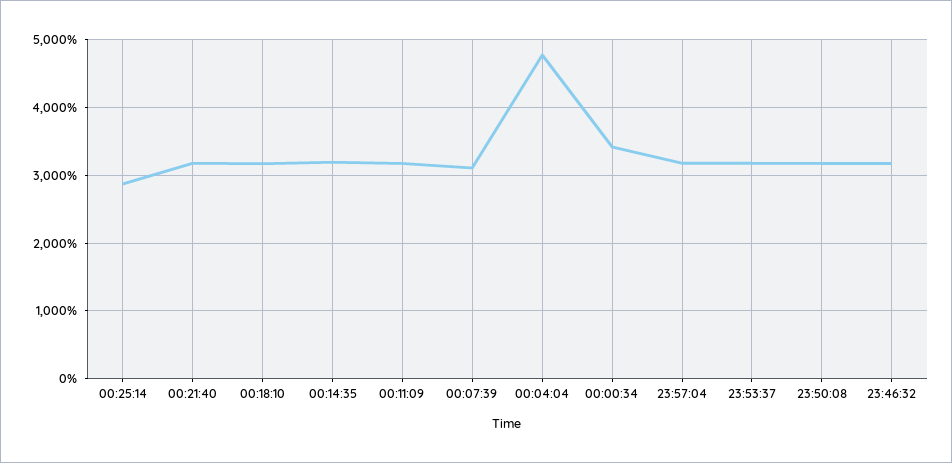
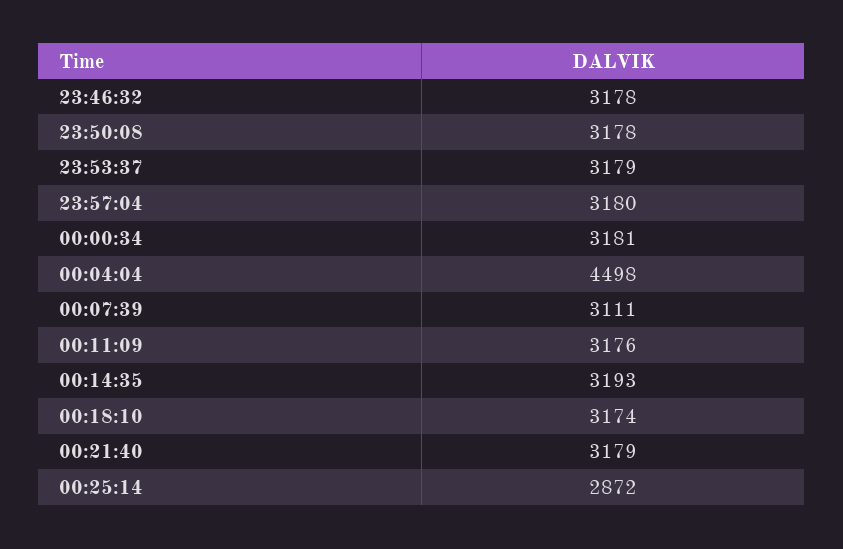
00:04:04: 4800 -> 4498
00:00:34: 3400 -> 3181

